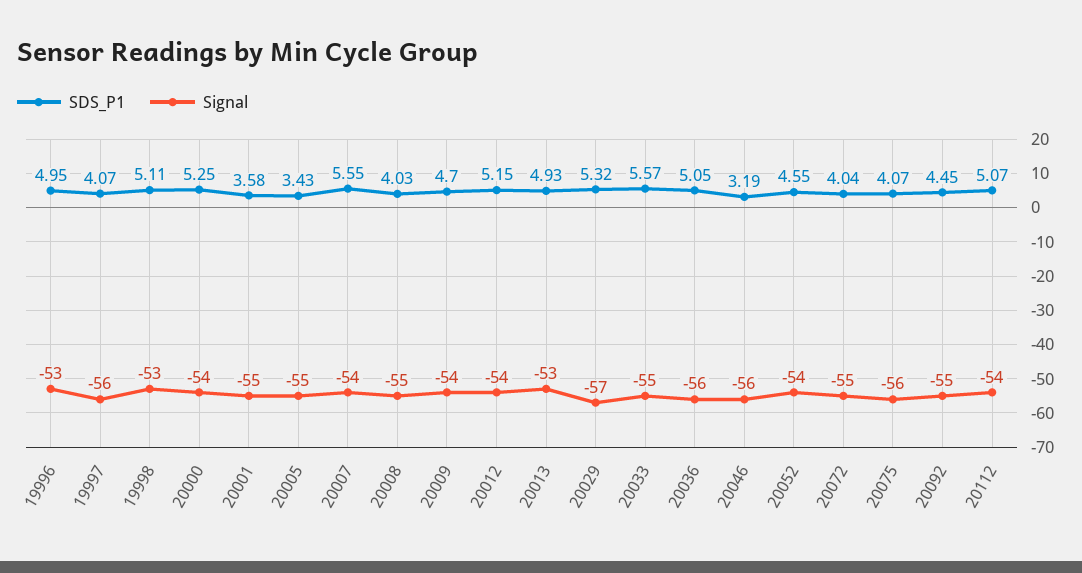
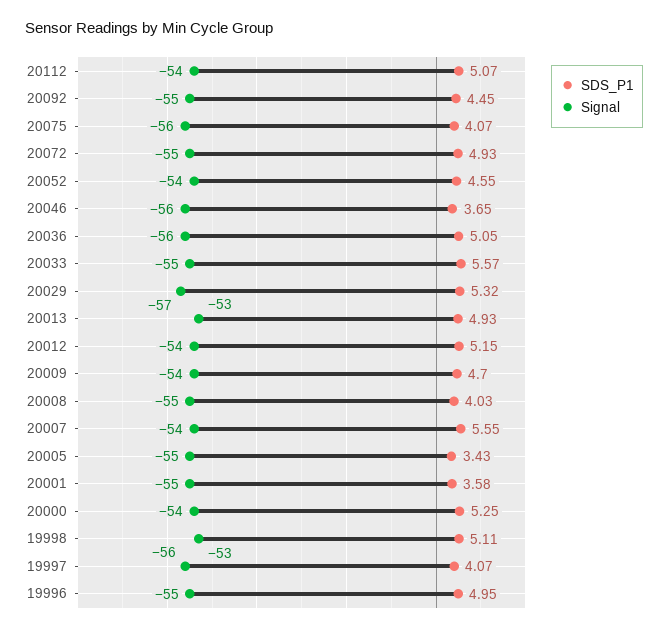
Signal, 19996: -53 -> -55
SDS_P1, 20046: 3.19 -> 3.65
SDS_P1, 20072: 4.04 -> 4.93

